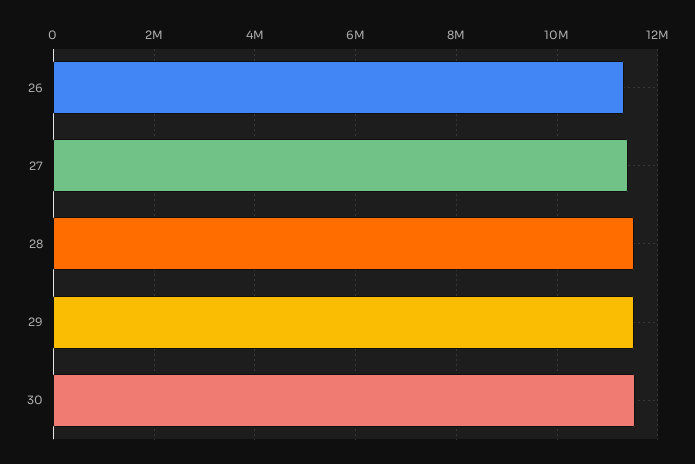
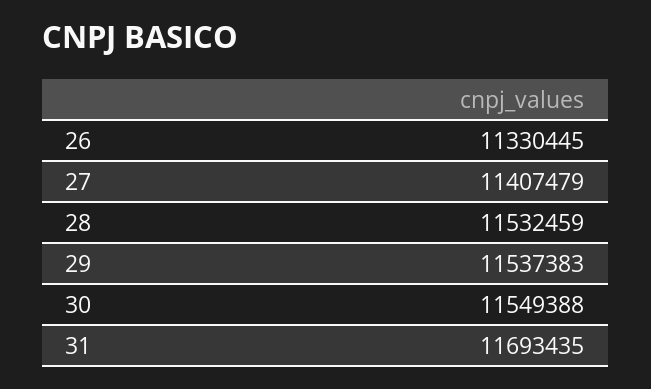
31: none -> 11693435

